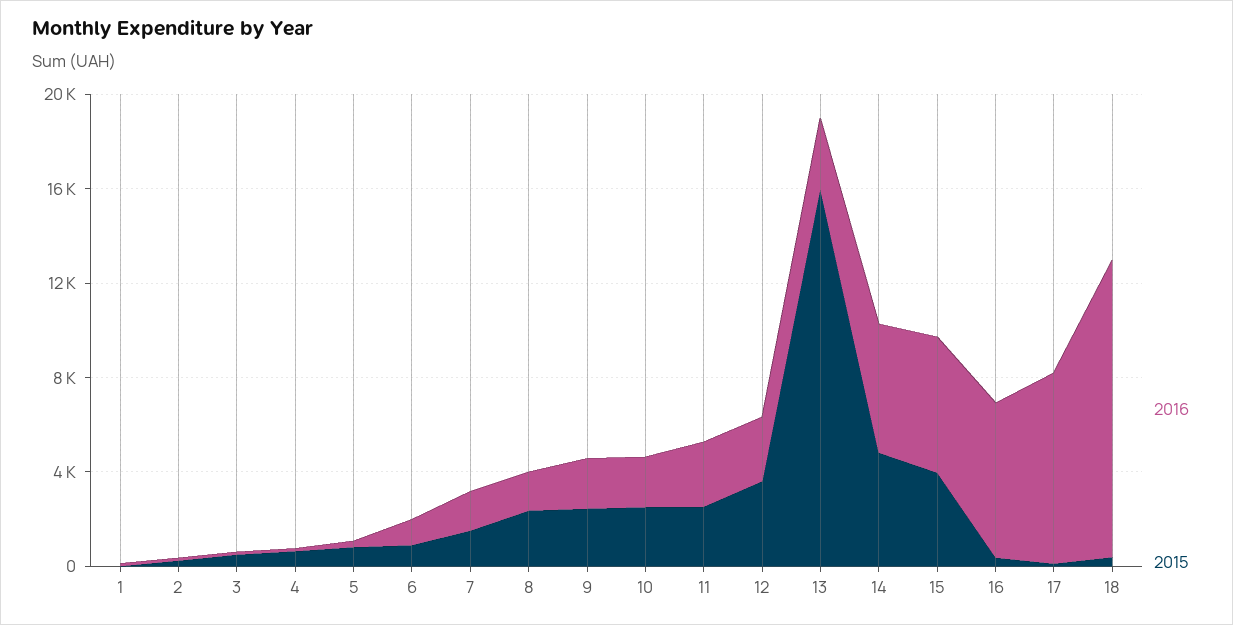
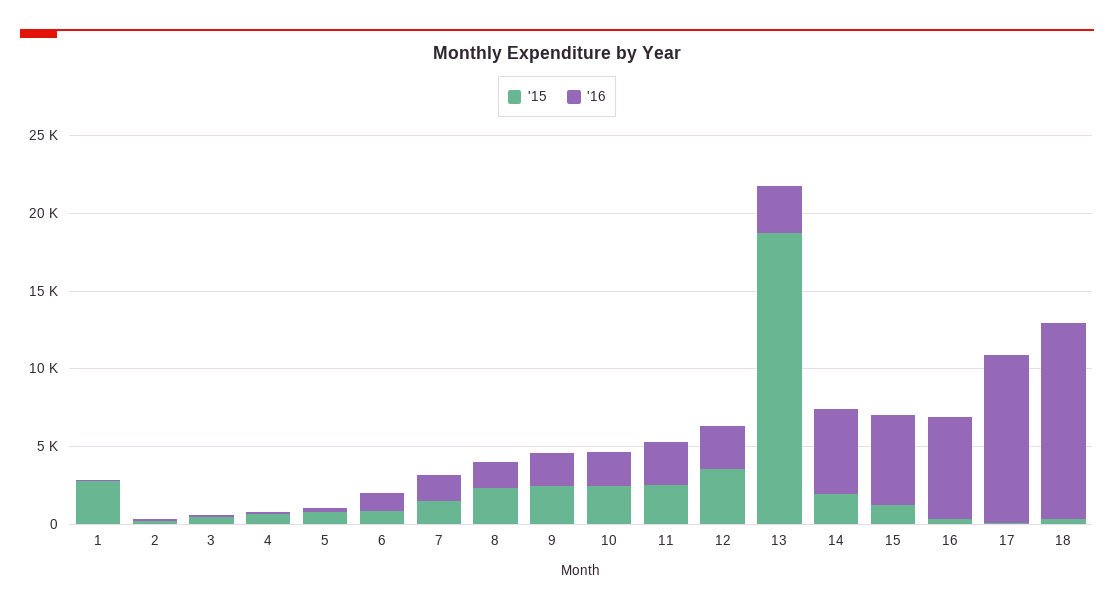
2015, 1: 0 -> 3000
2015, 13: 16000 -> 19000
2015, 14: 5000 -> 2000
2015, 15: 4000 -> 1000
2016, 17: 8000 -> 11000

